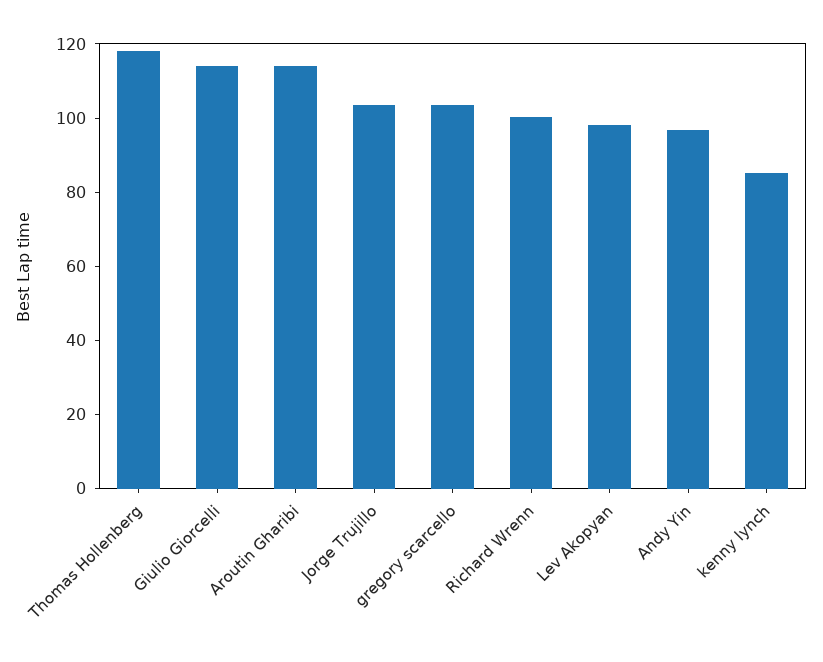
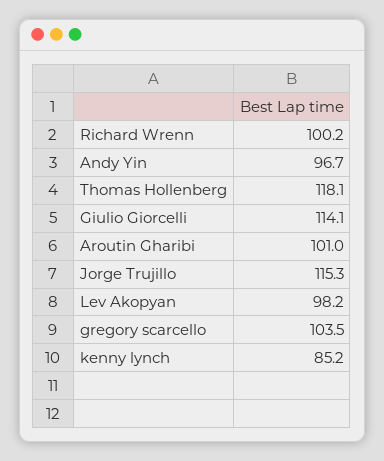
Aroutin Gharibi: 115 -> 101
Jorge Trujillo: 105 -> 115.3

